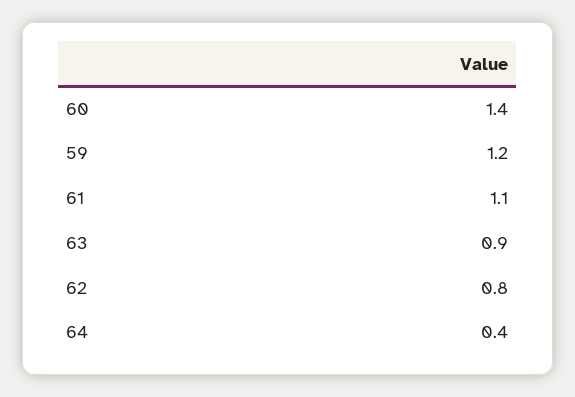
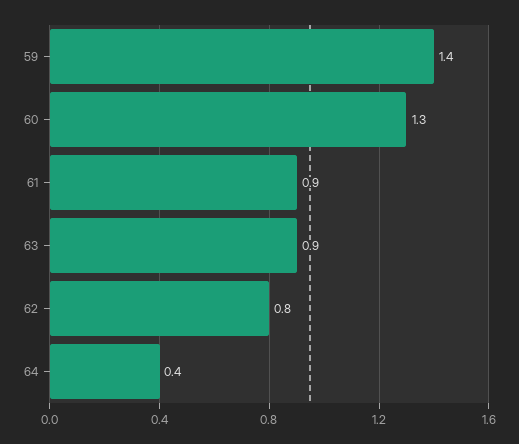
60: 1.4 -> 1.3
59: 1.2 -> 1.4
61: 1.1 -> 0.9

